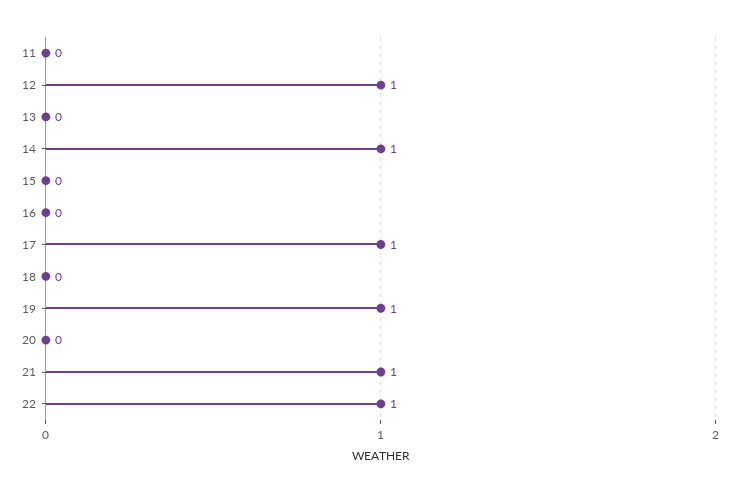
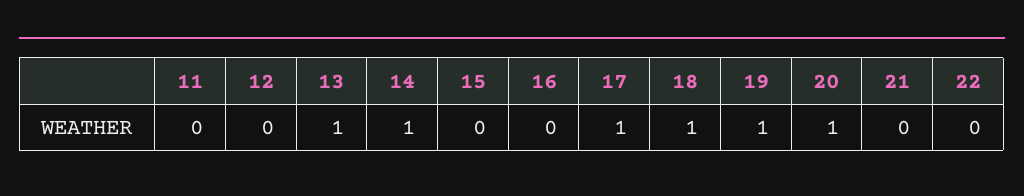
12: 1 -> 0
13: 0 -> 1
18: 0 -> 1
20: 0 -> 1
21: 1 -> 0
22: 1 -> 0

